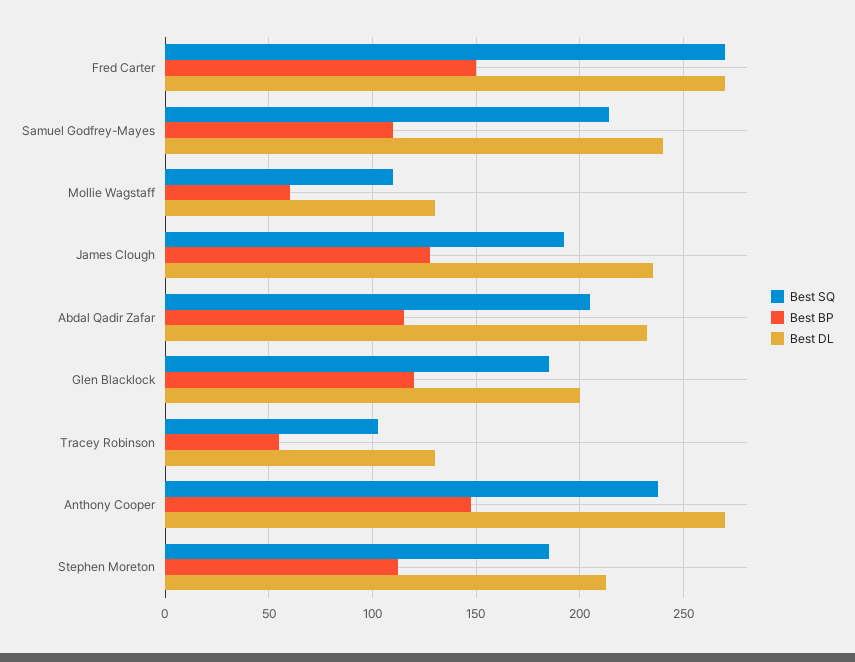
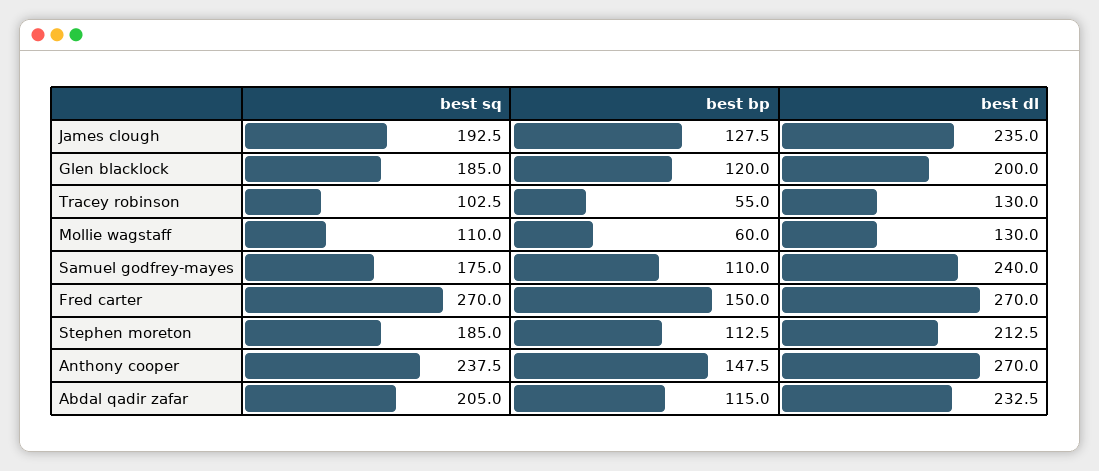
Best SQ, Samuel Godfrey-Mayes: 215 -> 175

